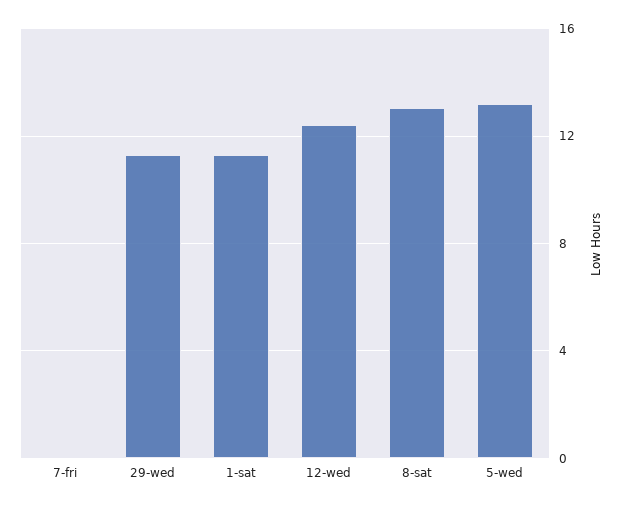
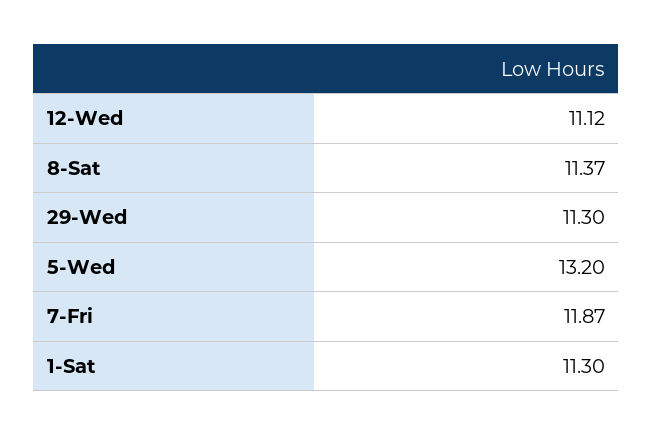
7-fri: 0 -> 11.87
12-wed: 12.5 -> 11.12
8-sat: 13 -> 11.37

